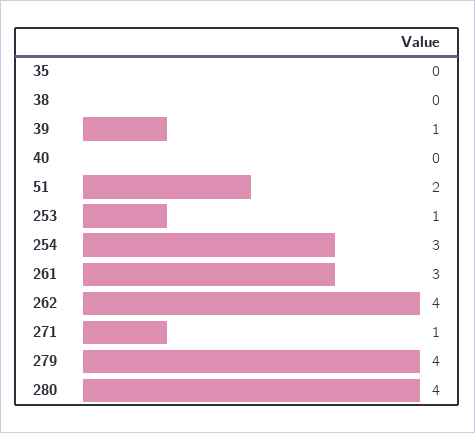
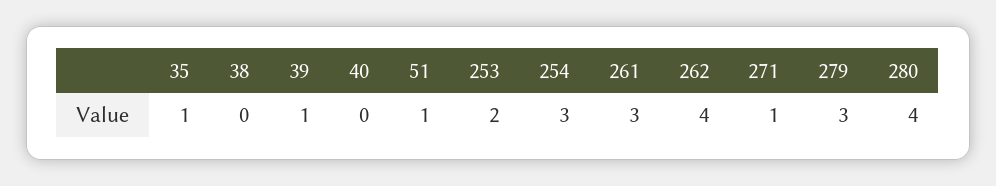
35: 0 -> 1
51: 2 -> 1
253: 1 -> 2
279: 4 -> 3

